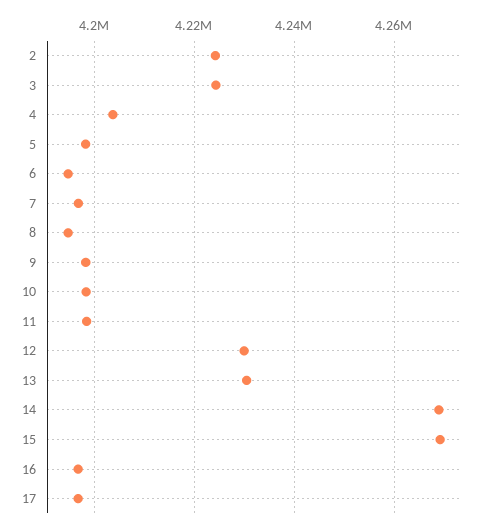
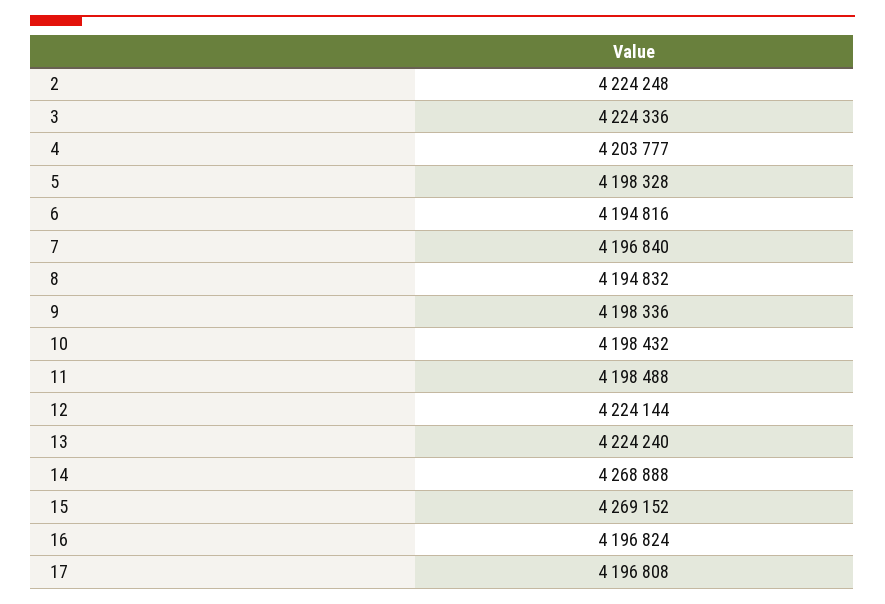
12: 4230000 -> 4224144
13: 4230000 -> 4224240

